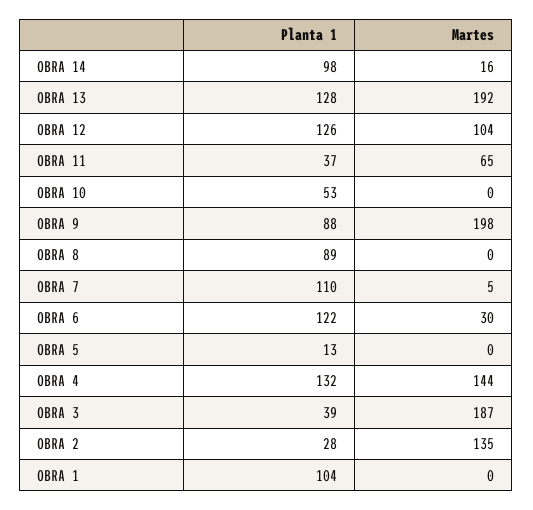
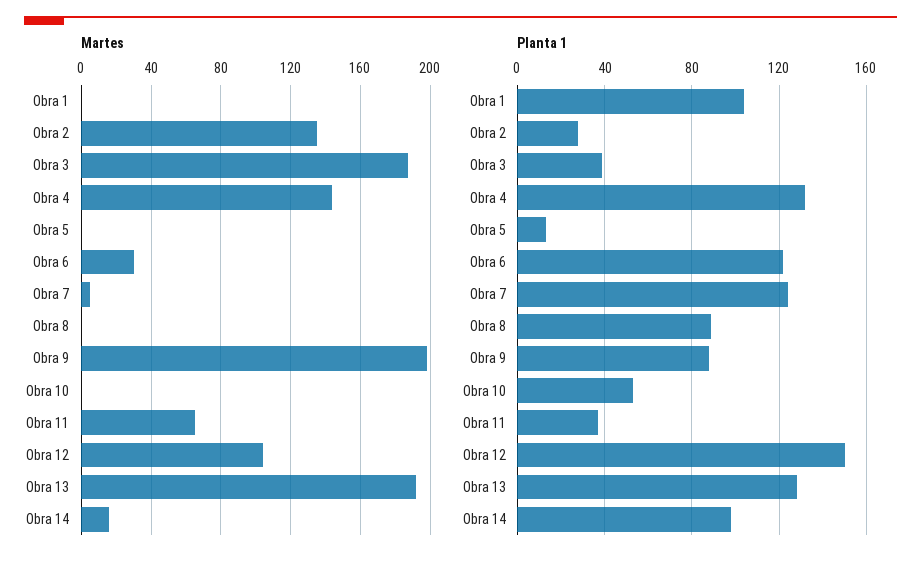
Planta 1, OBRA 12: 126 -> 150
Planta 1, OBRA 7: 110 -> 125

